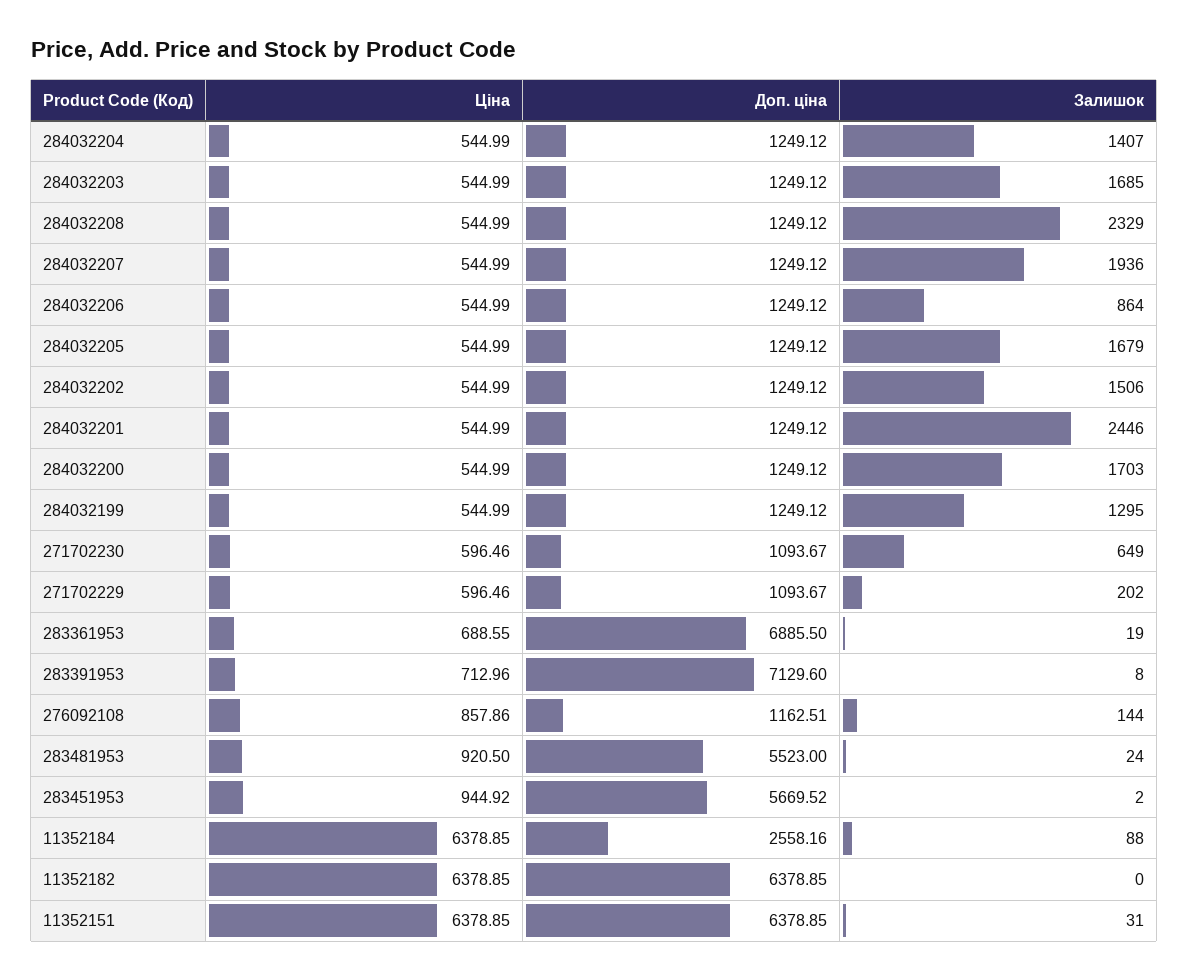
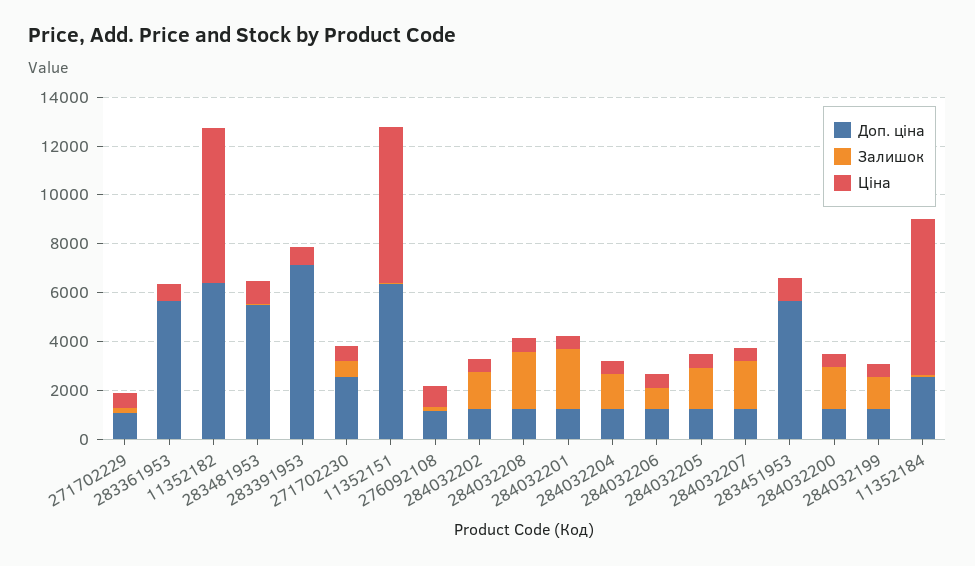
Ціна, 284032203: 544.99 -> none
Доп. ціна, 284032203: 1249.12 -> none
Залишок, 284032203: 1685 -> none
Доп. ціна, 271702230: 1093.67 -> 2500
Доп. ціна, 283361953: 6885.5 -> 5500

